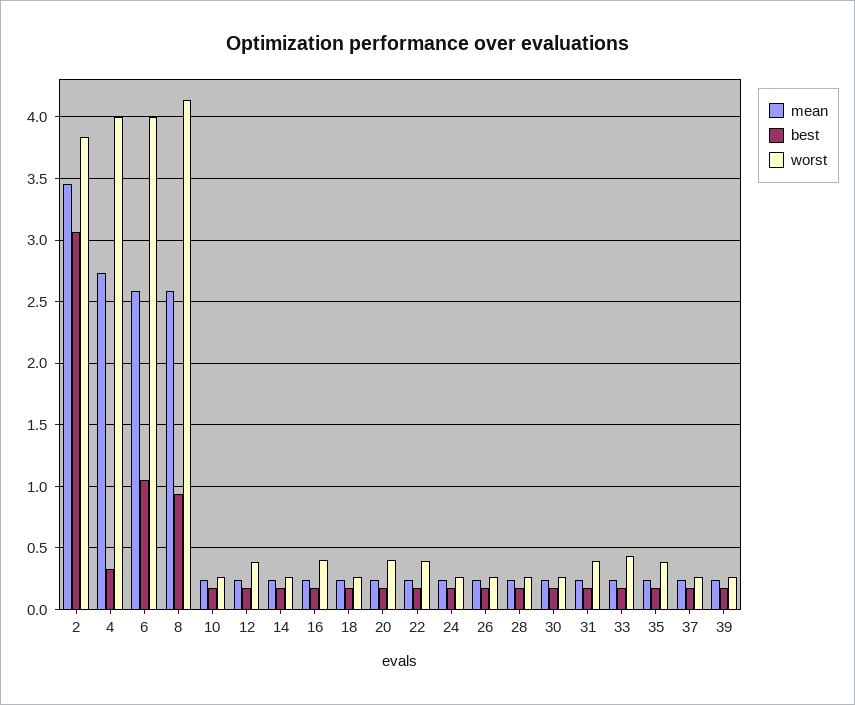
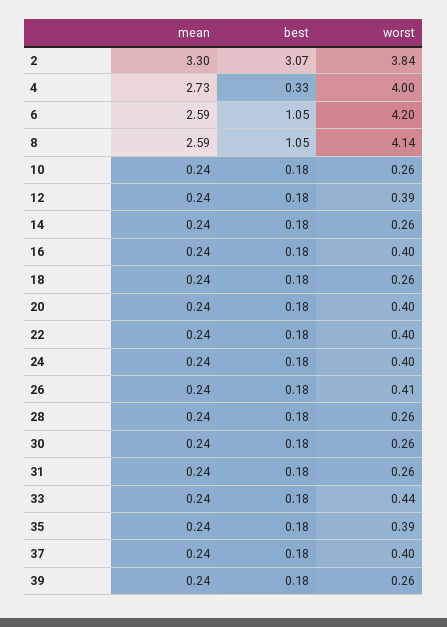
mean, 2: 3.45 -> 3.3
worst, 6: 4 -> 4.2
best, 8: 0.95 -> 1.05
worst, 24: 0.25 -> 0.4
worst, 26: 0.25 -> 0.41
worst, 31: 0.4 -> 0.26
worst, 37: 0.25 -> 0.4

